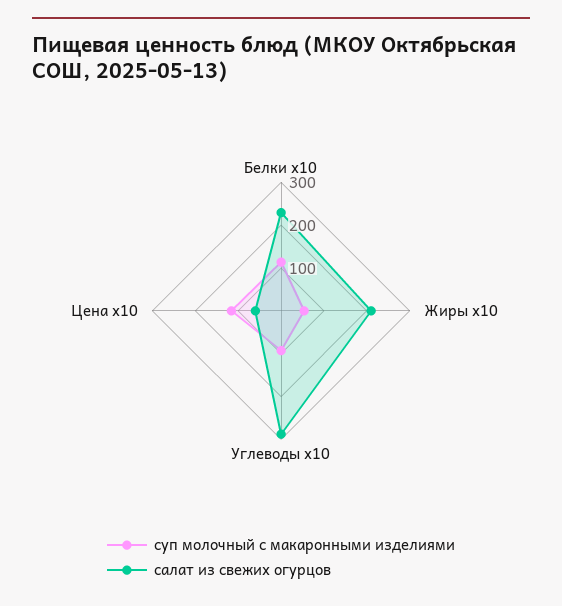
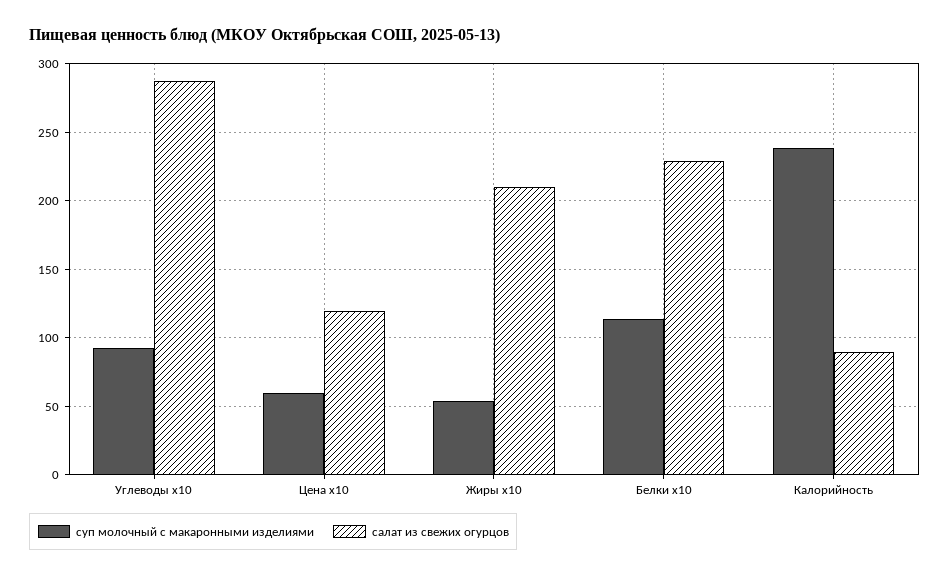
суп молочный с макаронными изделиями, Цена x10: 120 -> 60
салат из свежих огурцов, Цена x10: 60 -> 120
суп молочный с макаронными изделиями, Калорийность: none -> 240
салат из свежих огурцов, Калорийность: none -> 90

